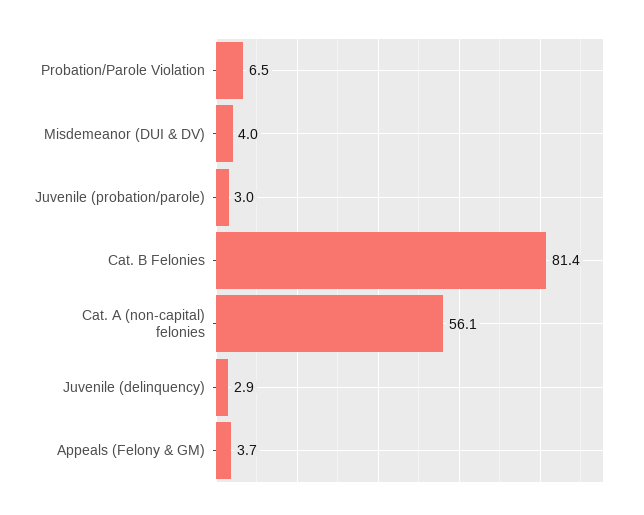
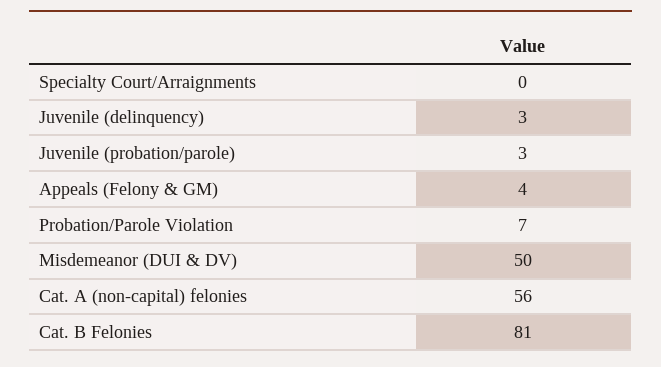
Misdemeanor (DUI & DV): 4 -> 50
Specialty Court/Arraignments: none -> 0

